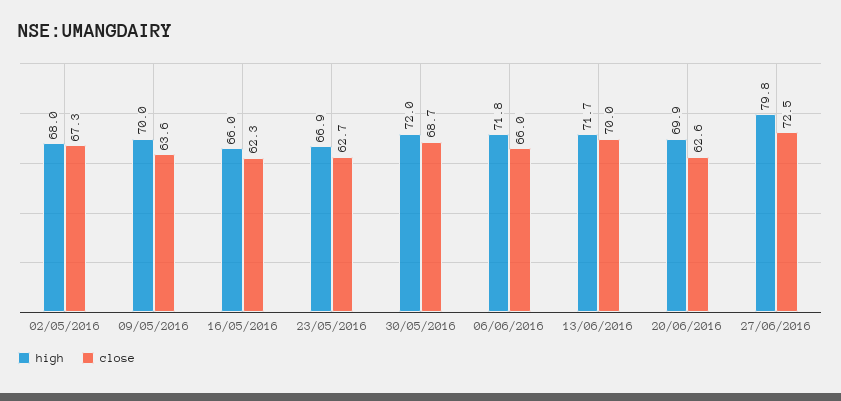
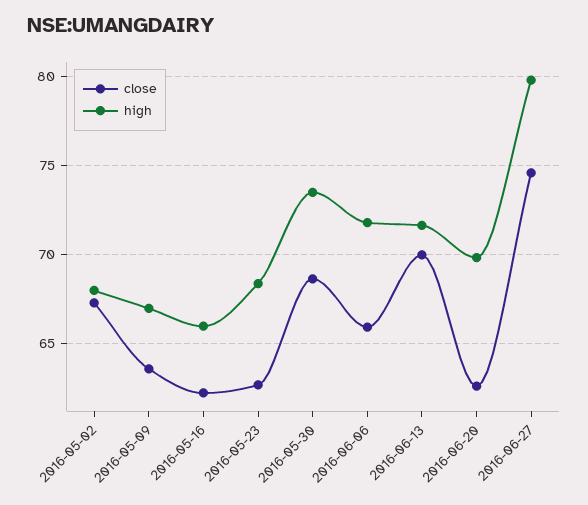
high, 09/05/2016: 70 -> 67
high, 23/05/2016: 66.9 -> 68.5
high, 30/05/2016: 72 -> 73.5
close, 27/06/2016: 72.5 -> 74.5

